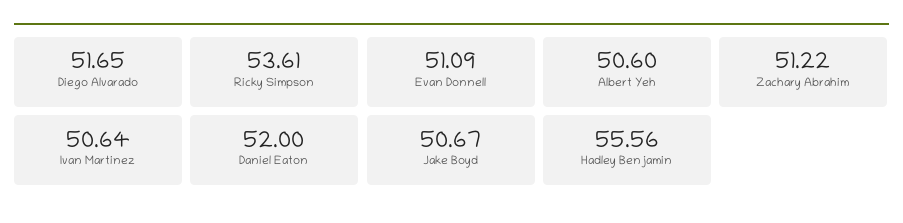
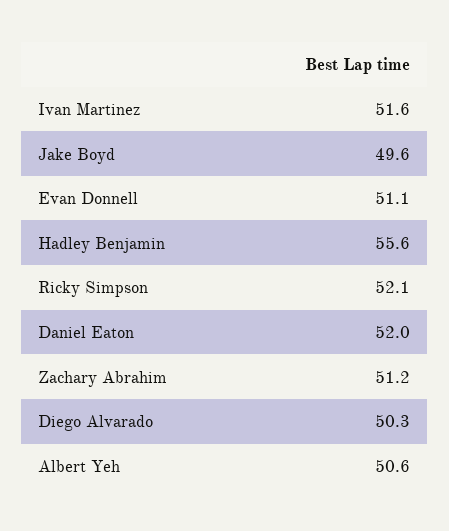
Diego Alvarado: 51.65 -> 50.3
Ricky Simpson: 53.61 -> 52.1
Ivan Martinez: 50.64 -> 51.6
Jake Boyd: 50.67 -> 49.6

